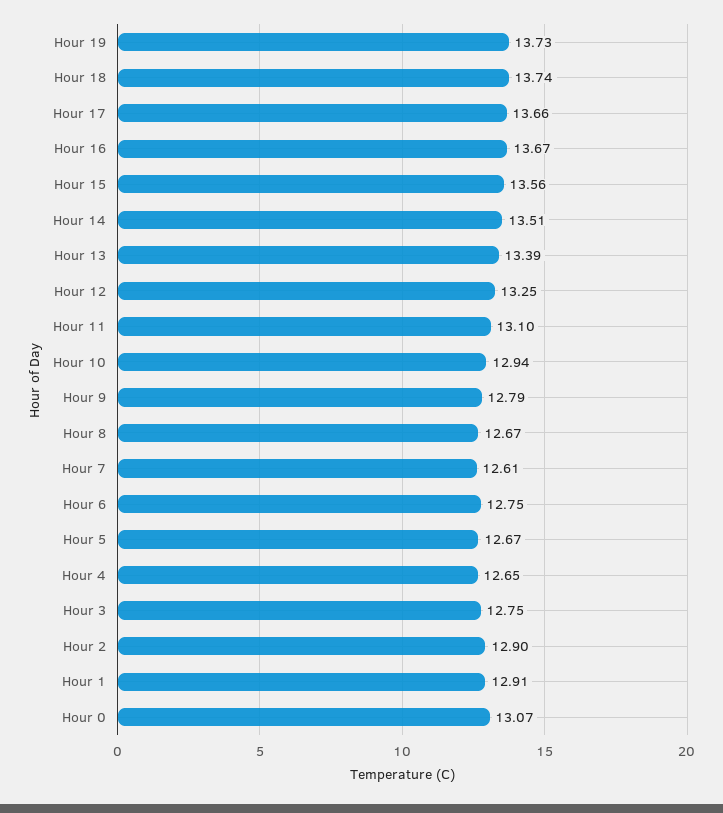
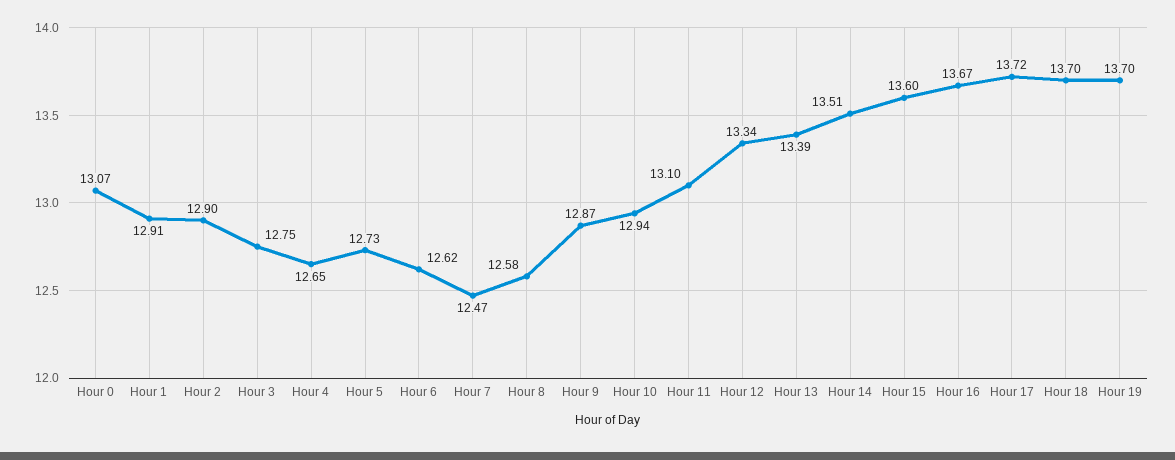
Hour 19: 13.73 -> 13.7
Hour 18: 13.74 -> 13.7
Hour 17: 13.66 -> 13.72
Hour 15: 13.56 -> 13.6
Hour 12: 13.25 -> 13.34
Hour 9: 12.79 -> 12.87
Hour 8: 12.67 -> 12.58
Hour 7: 12.61 -> 12.47
Hour 6: 12.75 -> 12.62
Hour 5: 12.67 -> 12.73

